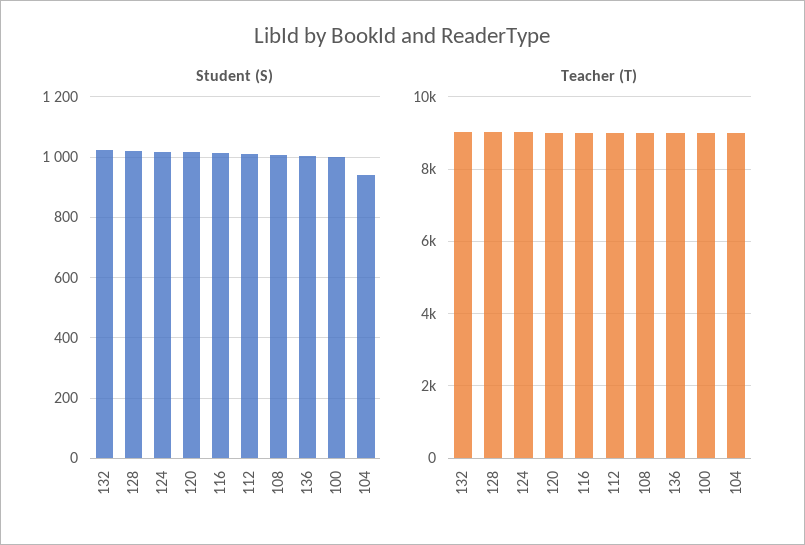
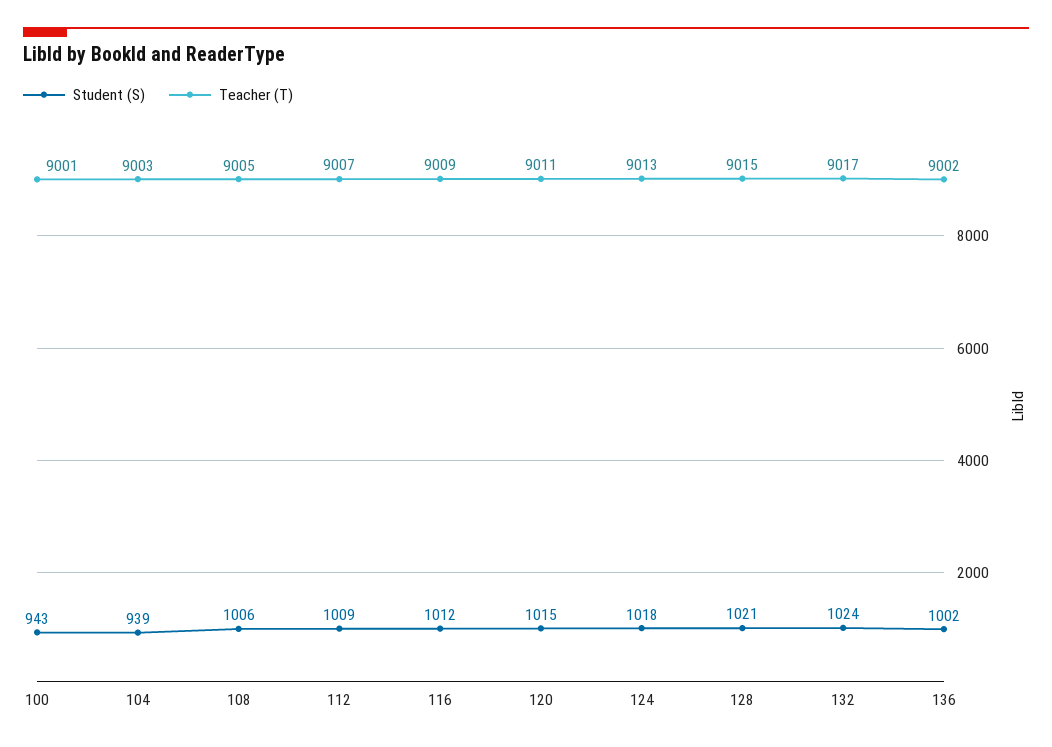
Student (S), 100: 1000 -> 943

